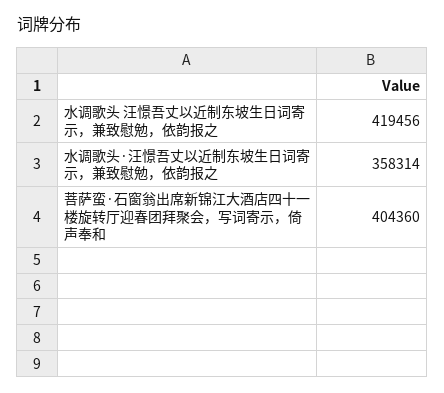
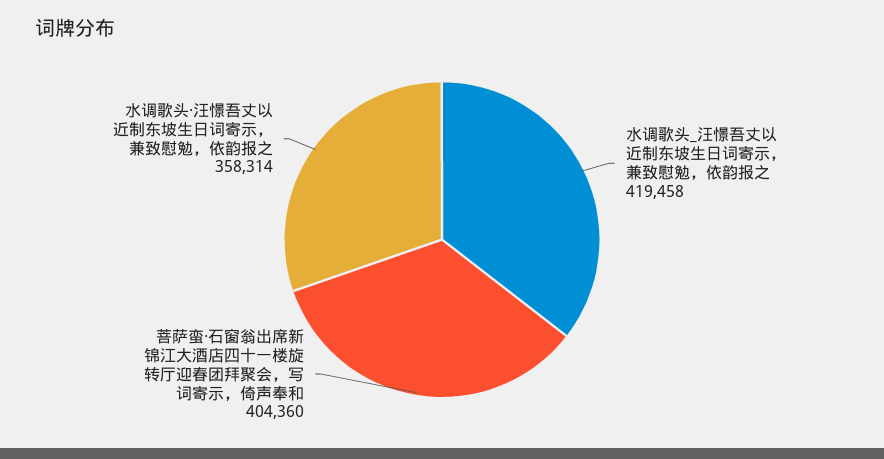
水调歌头 汪憬吾丈以近制东坡生日词寄示，兼致慰勉，依韵报之: 419456 -> 419458

